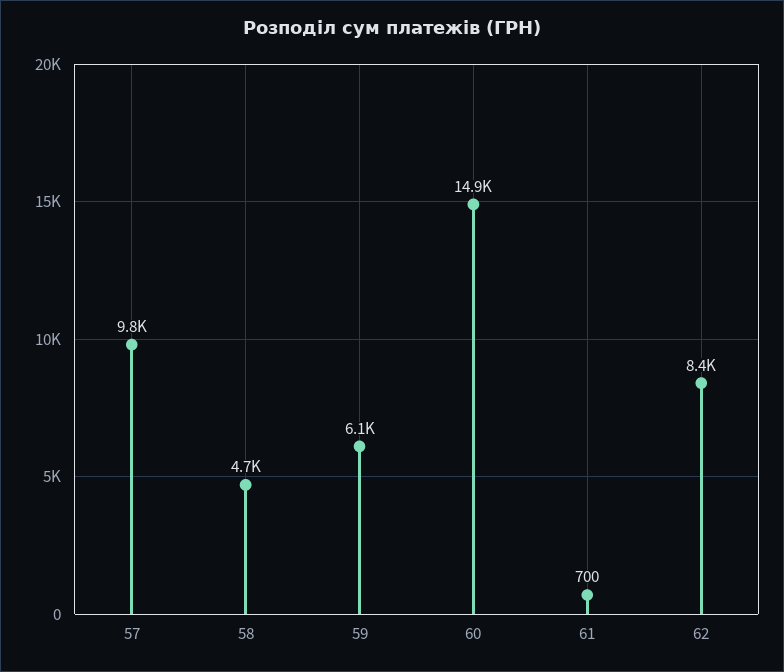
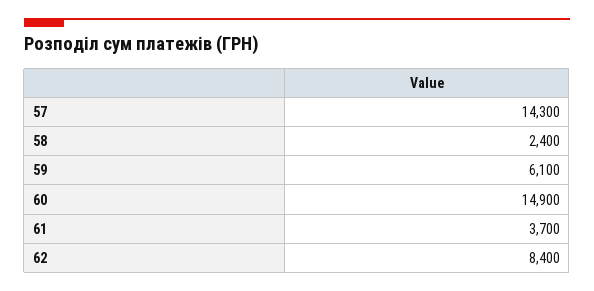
57: 9800 -> 14300
58: 4700 -> 2400
61: 700 -> 3700

